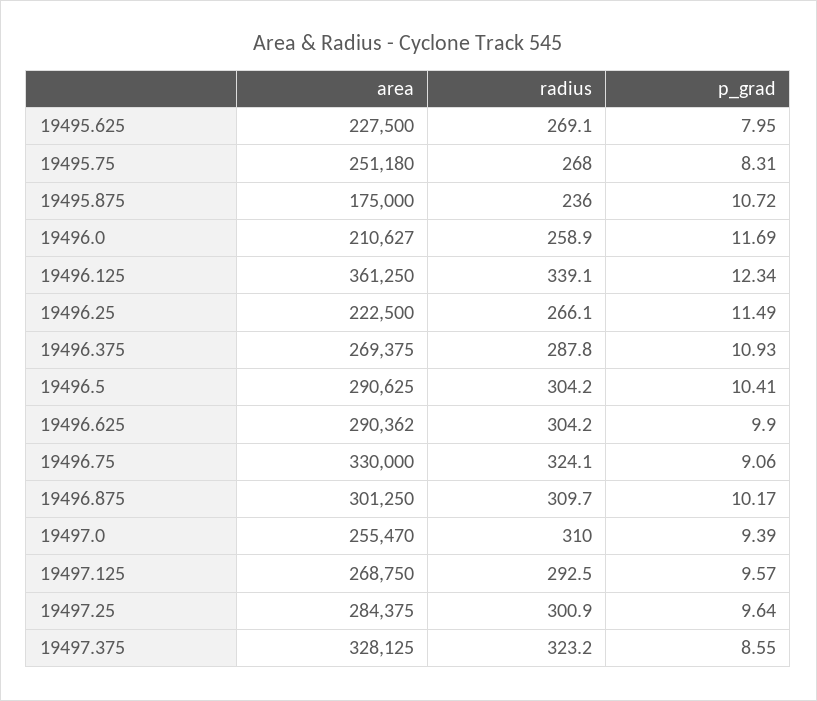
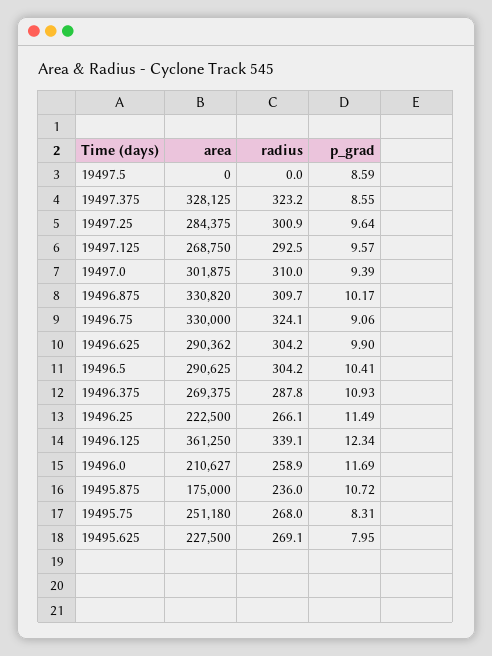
area, 19496.875: 301250 -> 330820
area, 19497.0: 255470 -> 301875
area, 19497.5: none -> 0
radius, 19497.5: none -> 0
p_grad, 19497.5: none -> 8.59

